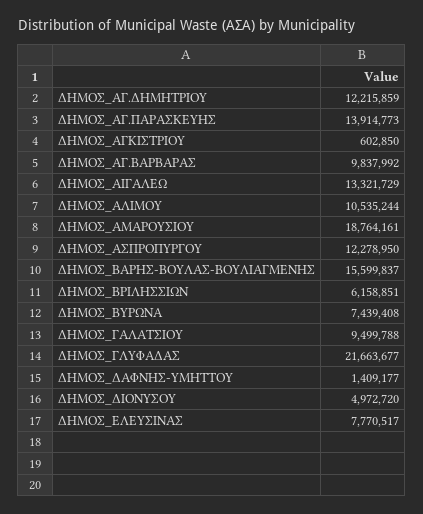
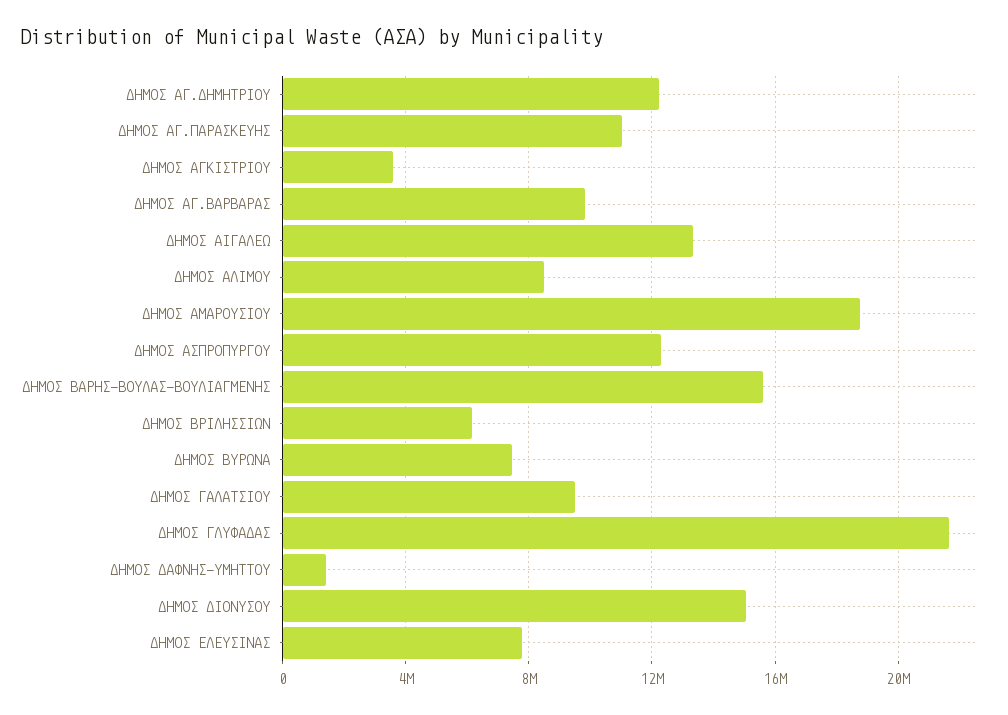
ΔΗΜΟΣ_ΑΓ.ΠΑΡΑΣΚΕΥΗΣ: 13914773 -> 11000000
ΔΗΜΟΣ_ΑΓΚΙΣΤΡΙΟΥ: 602850 -> 3500000
ΔΗΜΟΣ_ΑΛΙΜΟΥ: 10535244 -> 8500000
ΔΗΜΟΣ_ΔΙΟΝΥΣΟΥ: 4972720 -> 15000000

